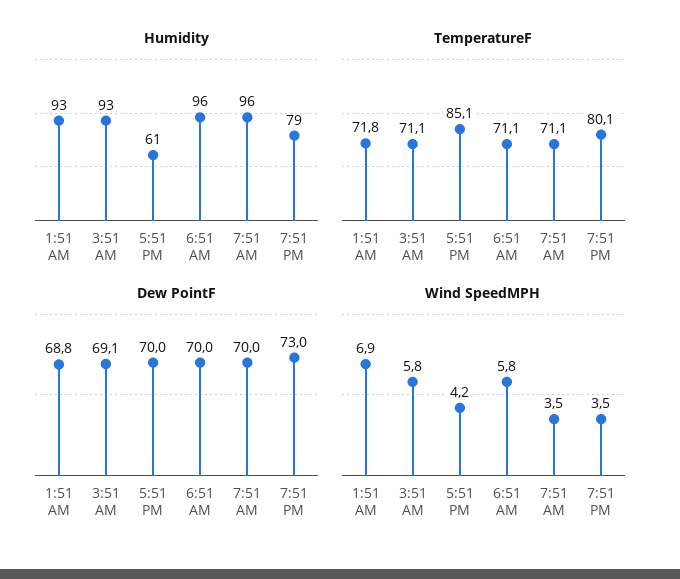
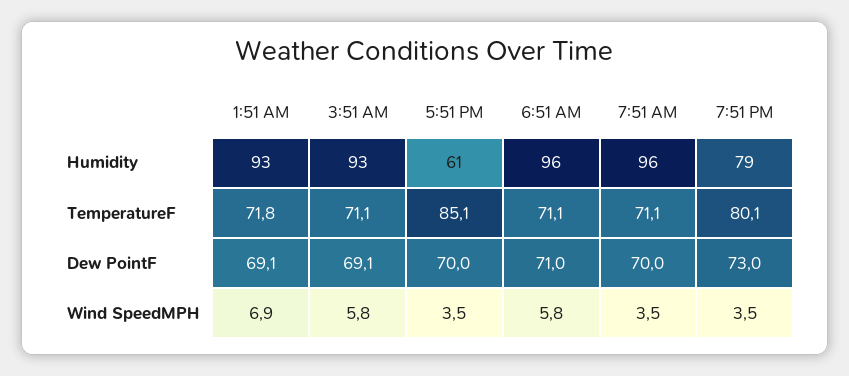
Dew PointF, 1:51 AM: 68.8 -> 69.1
Dew PointF, 6:51 AM: 70 -> 71
Wind SpeedMPH, 5:51 PM: 4.2 -> 3.5

